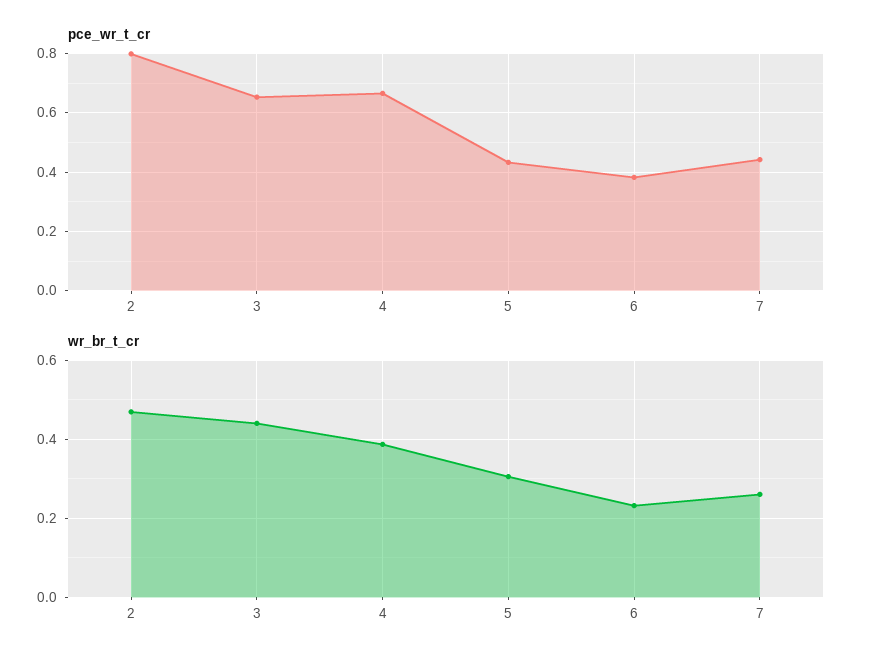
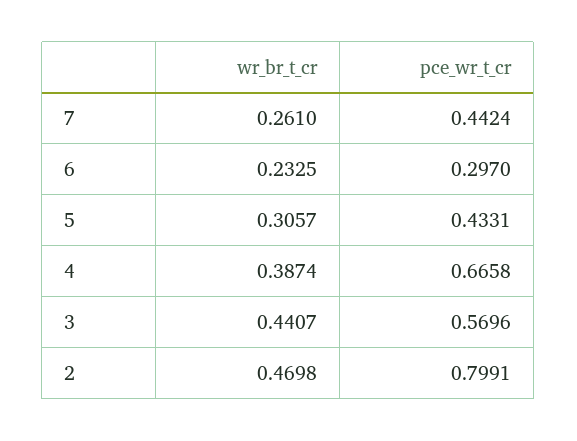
pce_wr_t_cr, 3: 0.65 -> 0.5696
pce_wr_t_cr, 6: 0.375 -> 0.297

